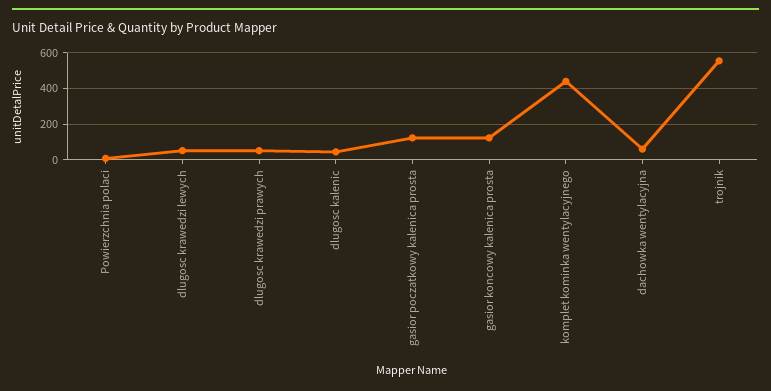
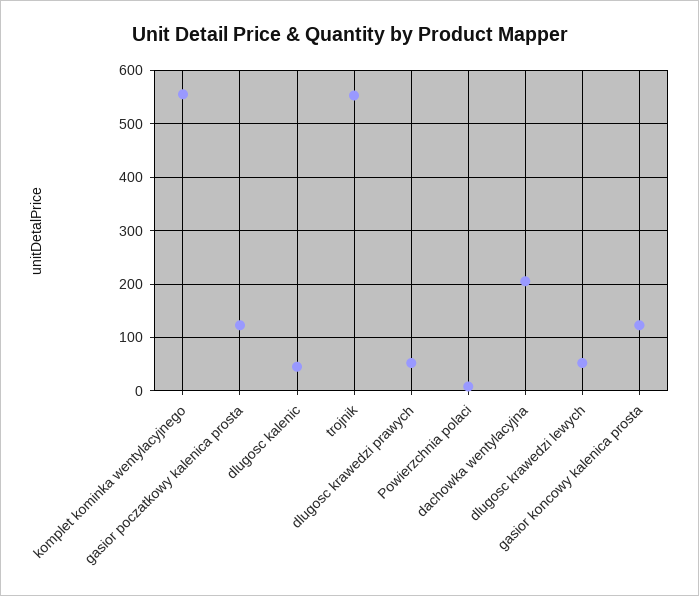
komplet kominka wentylacyjnego: 450 -> 560
dachowka wentylacyjna: 50 -> 200

